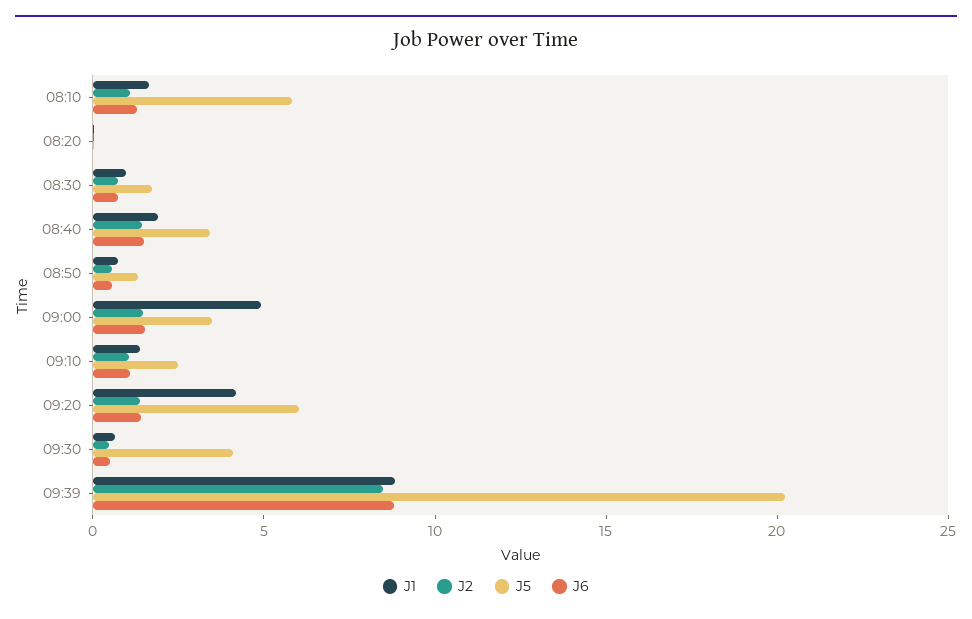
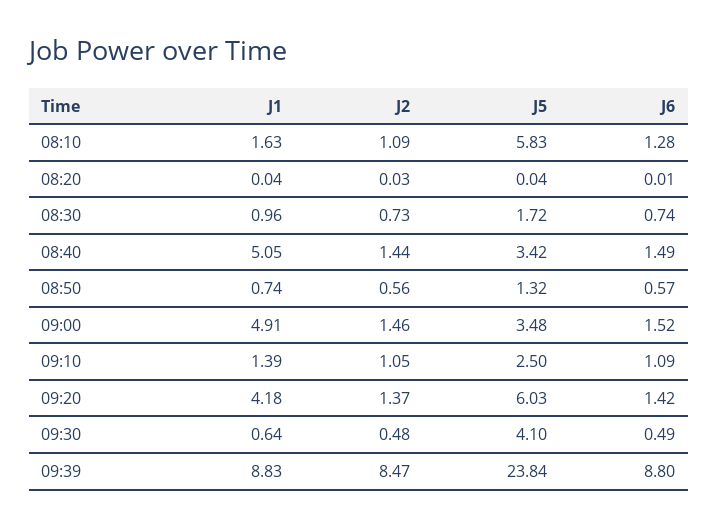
J1, 08:40: 2 -> 5.05
J5, 09:39: 20 -> 23.84

